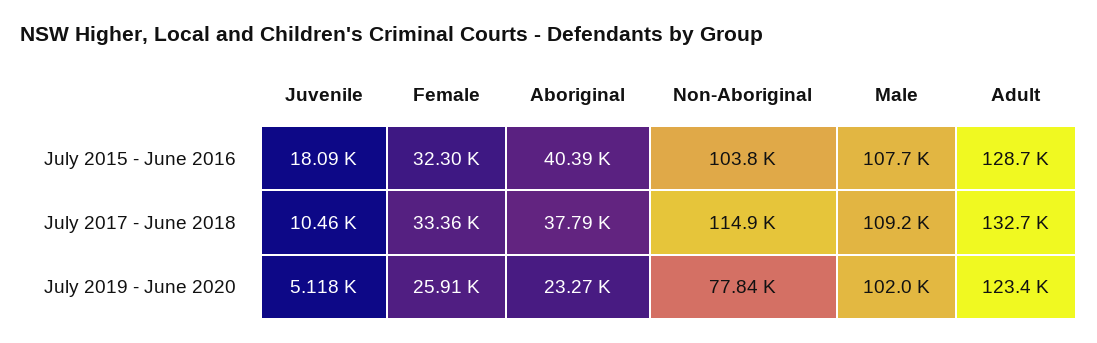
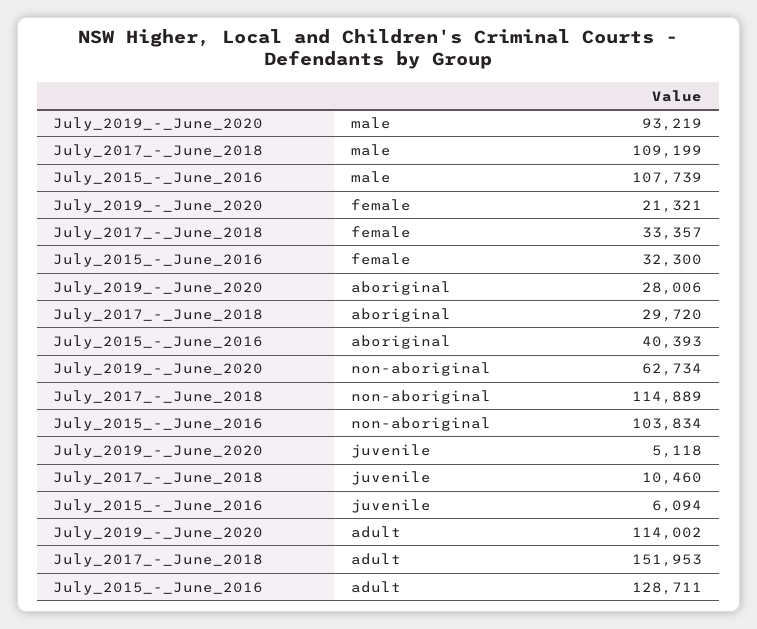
Juvenile, July 2015 - June 2016: 18090 -> 6094
Aboriginal, July 2017 - June 2018: 37790 -> 29720
Adult, July 2017 - June 2018: 132700 -> 151953
Female, July 2019 - June 2020: 25910 -> 21321
Aboriginal, July 2019 - June 2020: 23270 -> 28006
Non-Aboriginal, July 2019 - June 2020: 77840 -> 62734
Male, July 2019 - June 2020: 102000 -> 93219
Adult, July 2019 - June 2020: 123400 -> 114002

